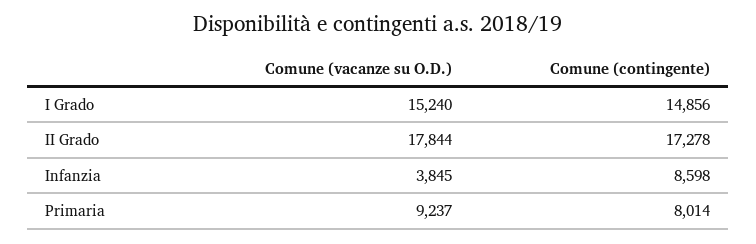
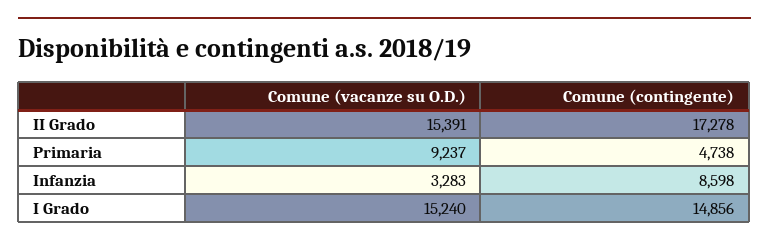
Comune (vacanze su O.D.), II Grado: 17844 -> 15391
Comune (vacanze su O.D.), Infanzia: 3845 -> 3283
Comune (contingente), Primaria: 8014 -> 4738

